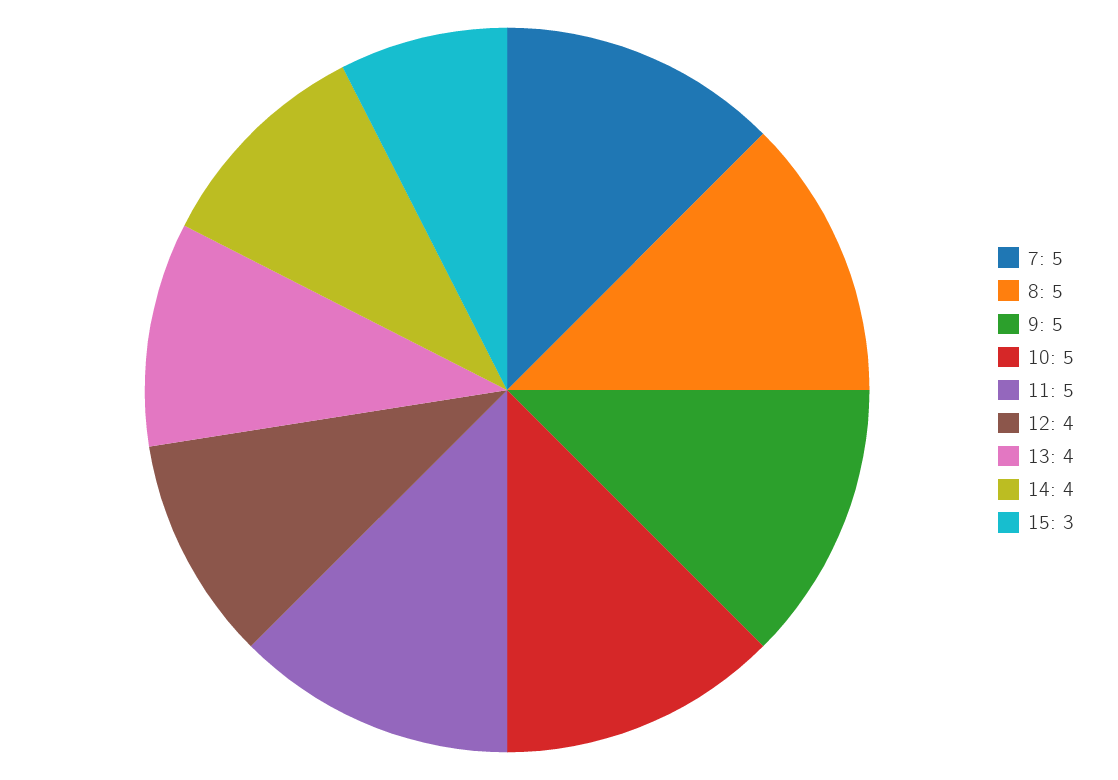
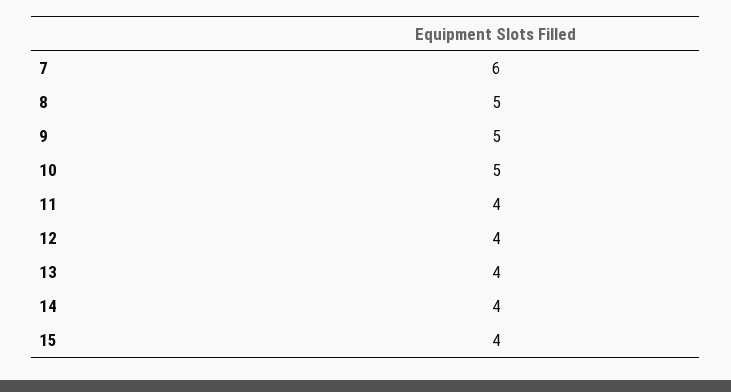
7: 5 -> 6
11: 5 -> 4
15: 3 -> 4

